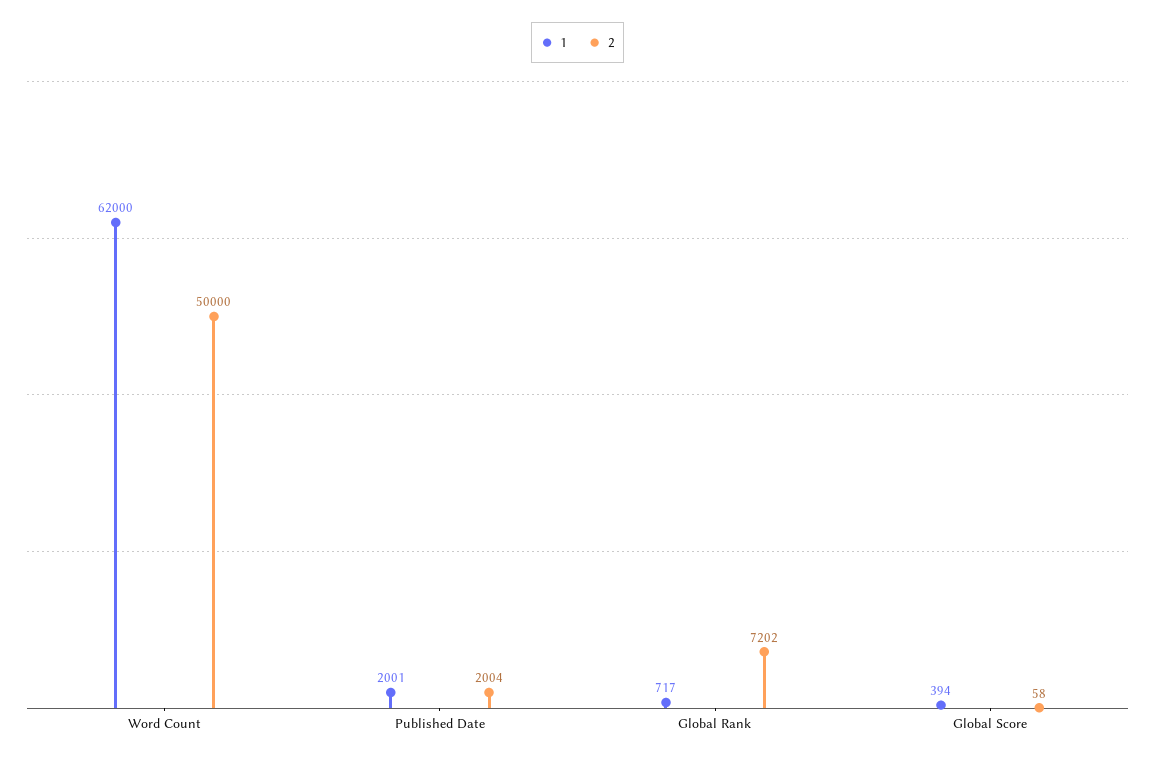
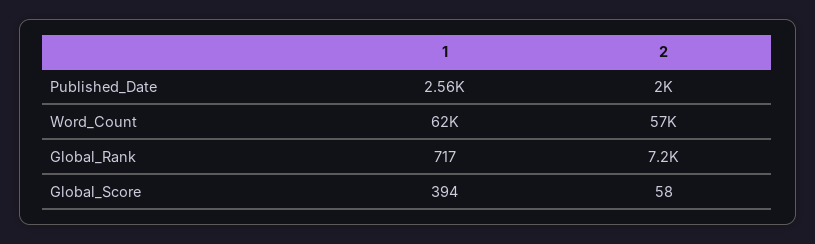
2, Word Count: 50000 -> 57000
1, Published Date: 2001 -> 2560

